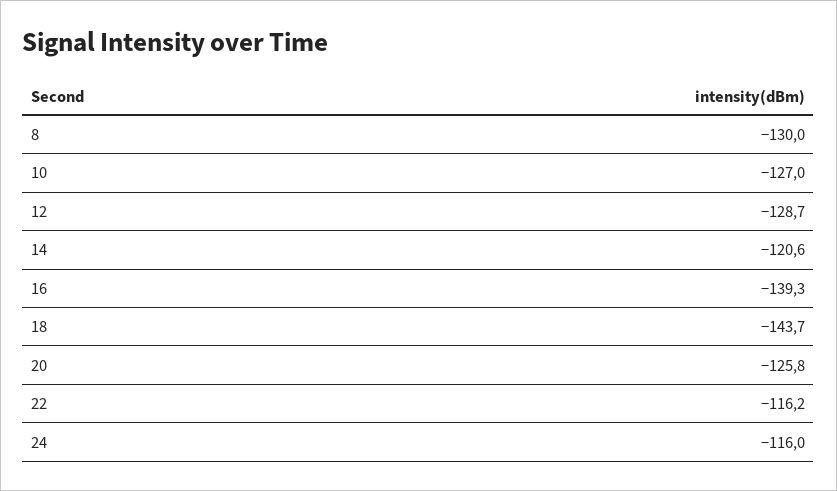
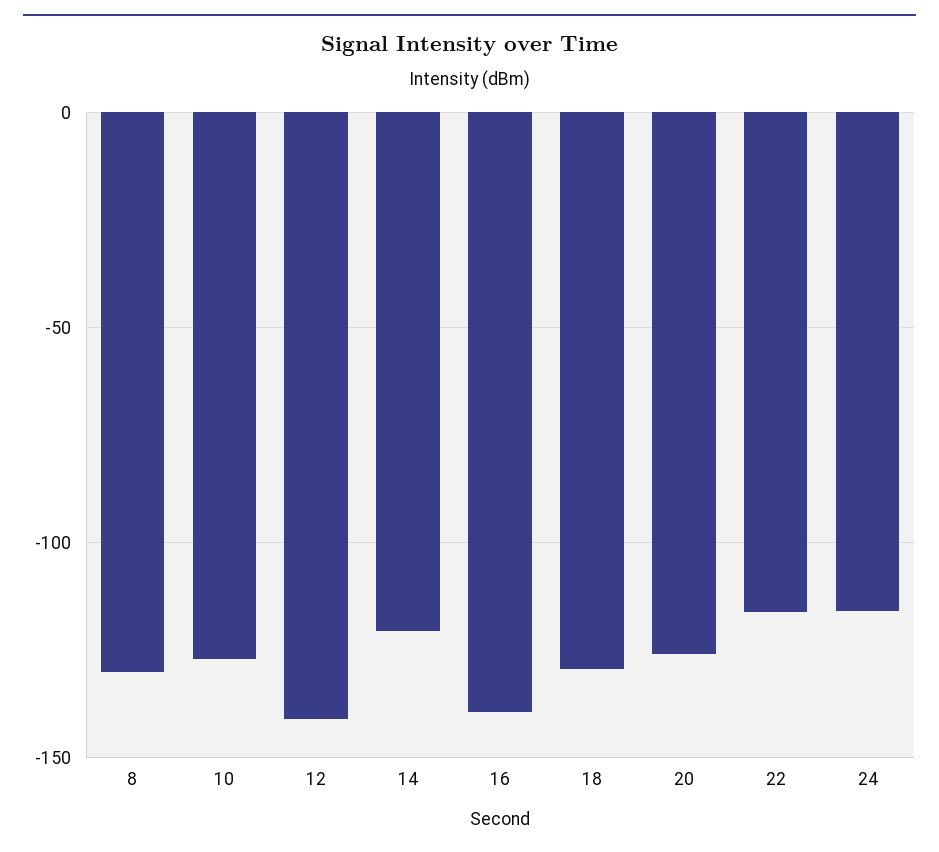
12: -128.7 -> -140
18: -143.7 -> -130

